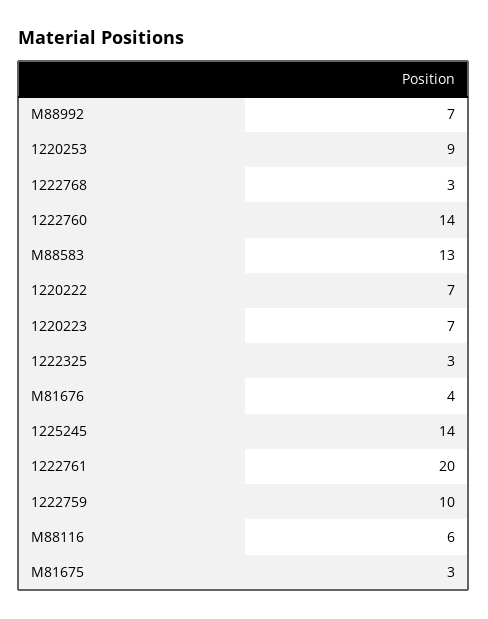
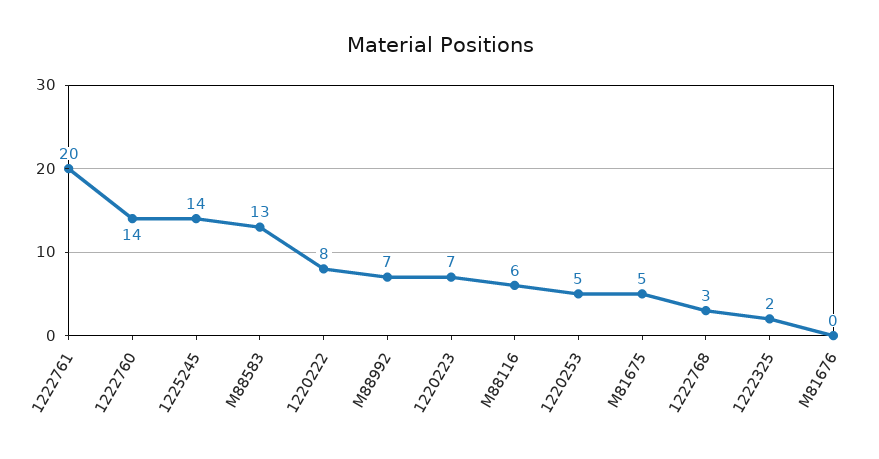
1220253: 9 -> 5
1220222: 7 -> 8
1222325: 3 -> 2
M81676: 4 -> 0
1222759: 10 -> none
M81675: 3 -> 5

